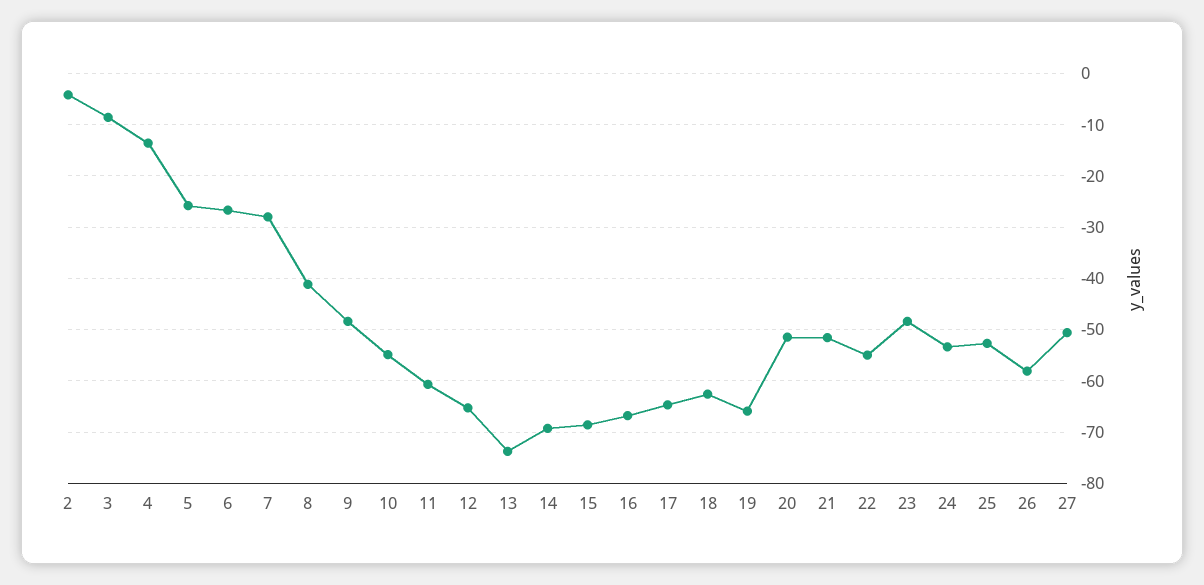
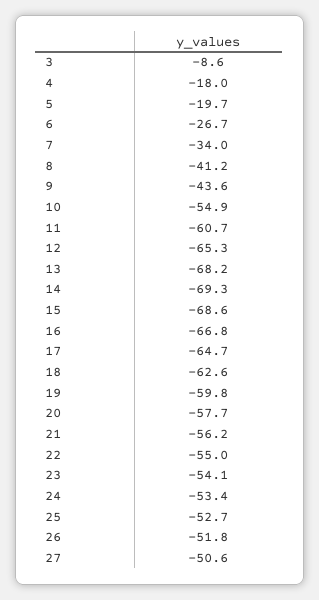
2: -4 -> none
4: -14 -> -18
5: -26 -> -19.7
7: -28 -> -34
9: -48 -> -43.6
13: -74 -> -68.2
19: -66 -> -59.8
20: -52 -> -57.7
21: -52 -> -56.2
23: -48 -> -54.1
26: -58 -> -51.8

